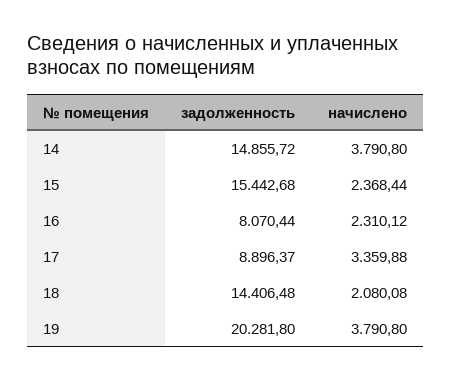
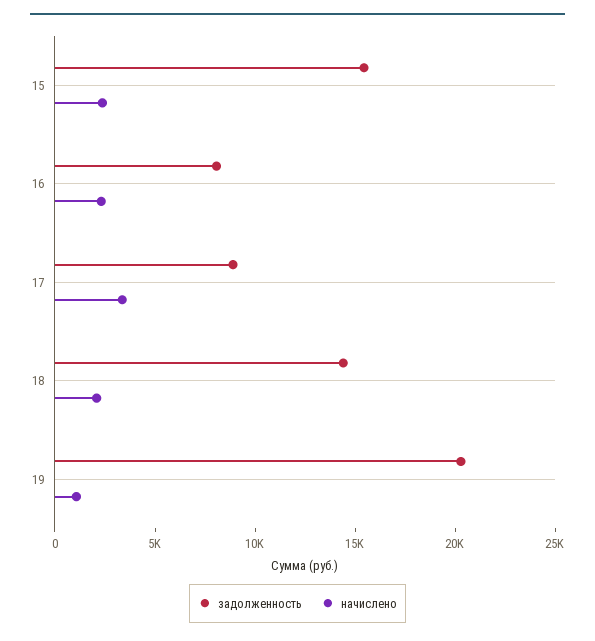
задолженность, 14: 14855.72 -> none
начислено, 14: 3790.8 -> none
начислено, 19: 3790.8 -> 1000

